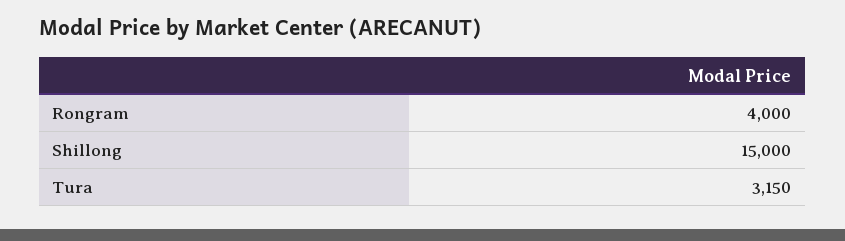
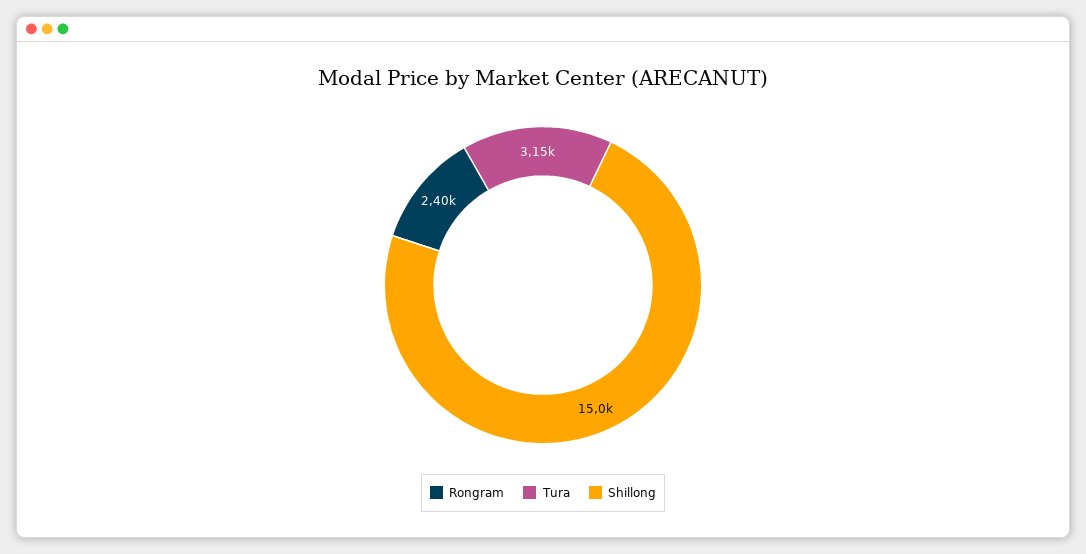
Rongram: 4000 -> 2400

